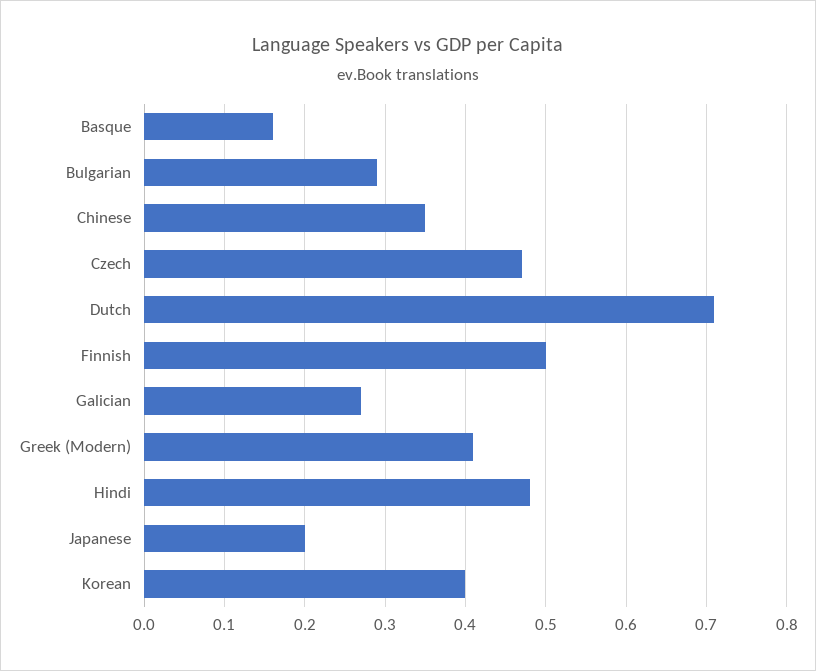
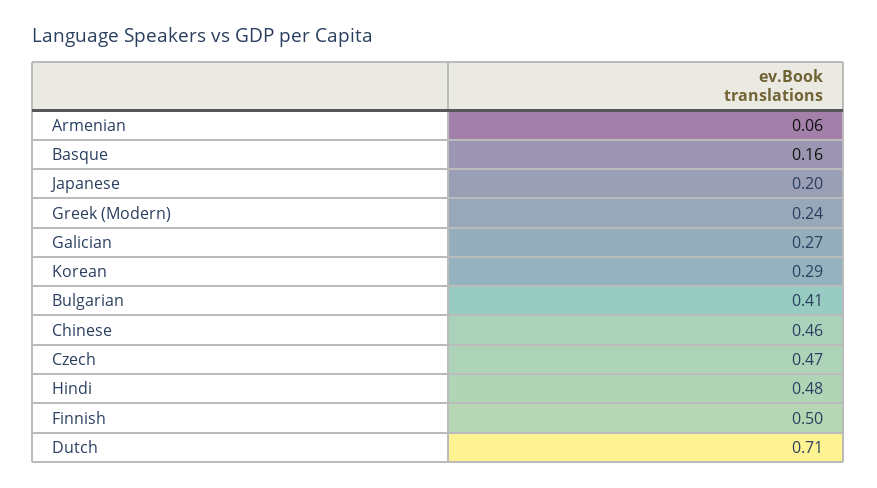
Bulgarian: 0.29 -> 0.41
Chinese: 0.35 -> 0.46
Greek (Modern): 0.41 -> 0.24
Korean: 0.4 -> 0.29
Armenian: none -> 0.06

